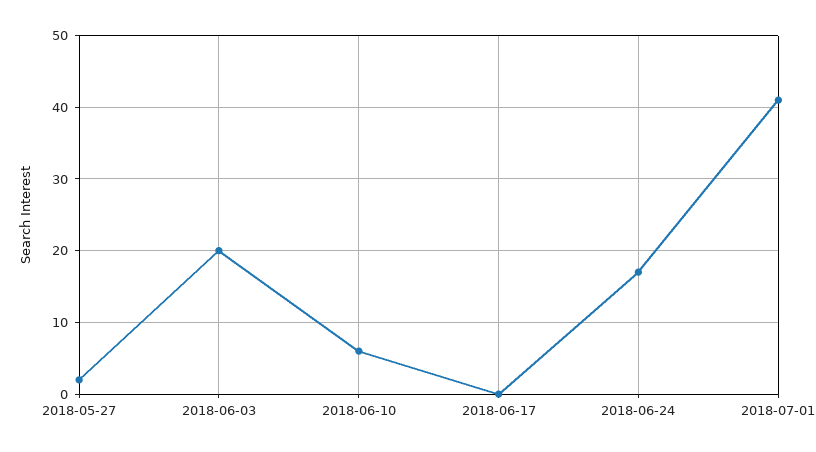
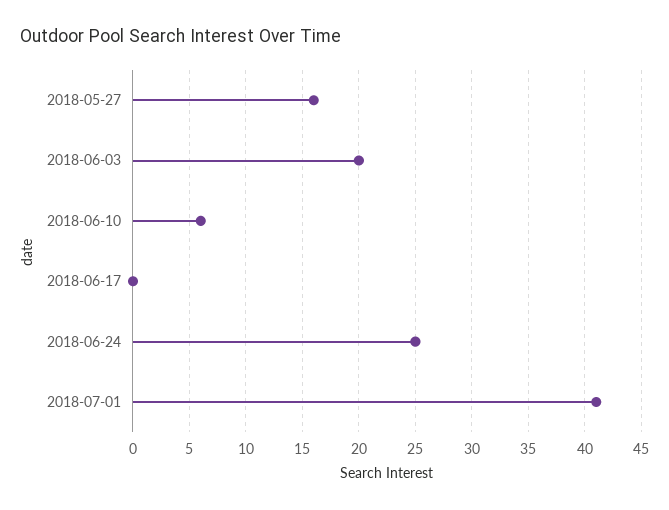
2018-05-27: 2 -> 16
2018-06-24: 17 -> 25

